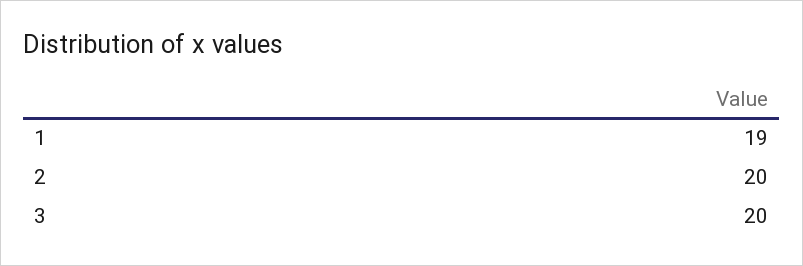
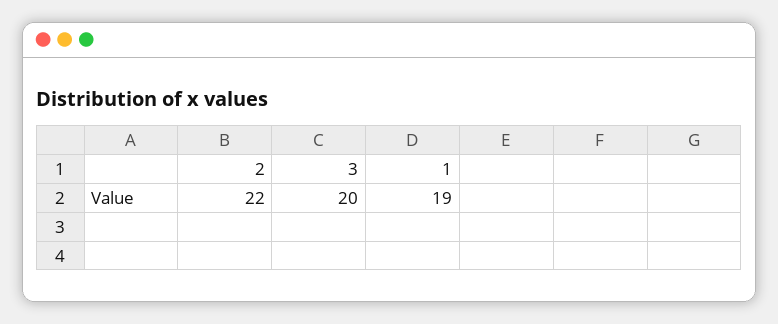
2: 20 -> 22

